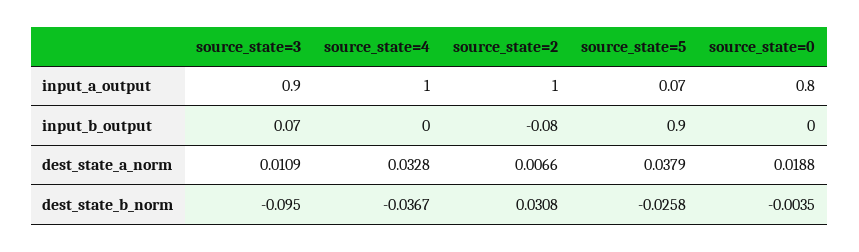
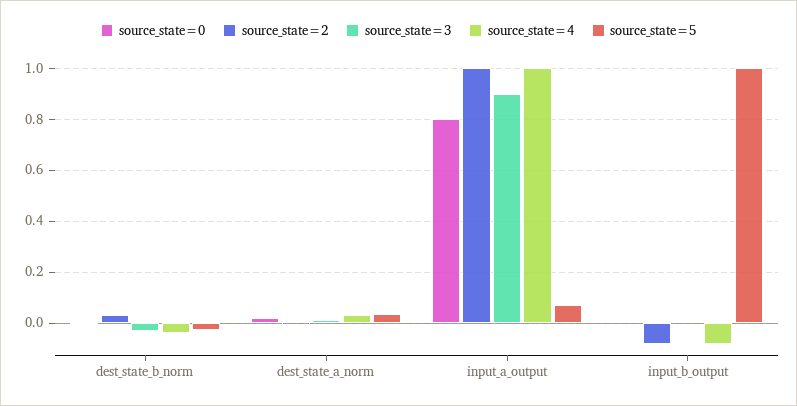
source_state=3, input_b_output: 0.07 -> 0
source_state=4, input_b_output: 0 -> -0.075
source_state=5, input_b_output: 0.9 -> 1
source_state=3, dest_state_b_norm: -0.095 -> -0.025

